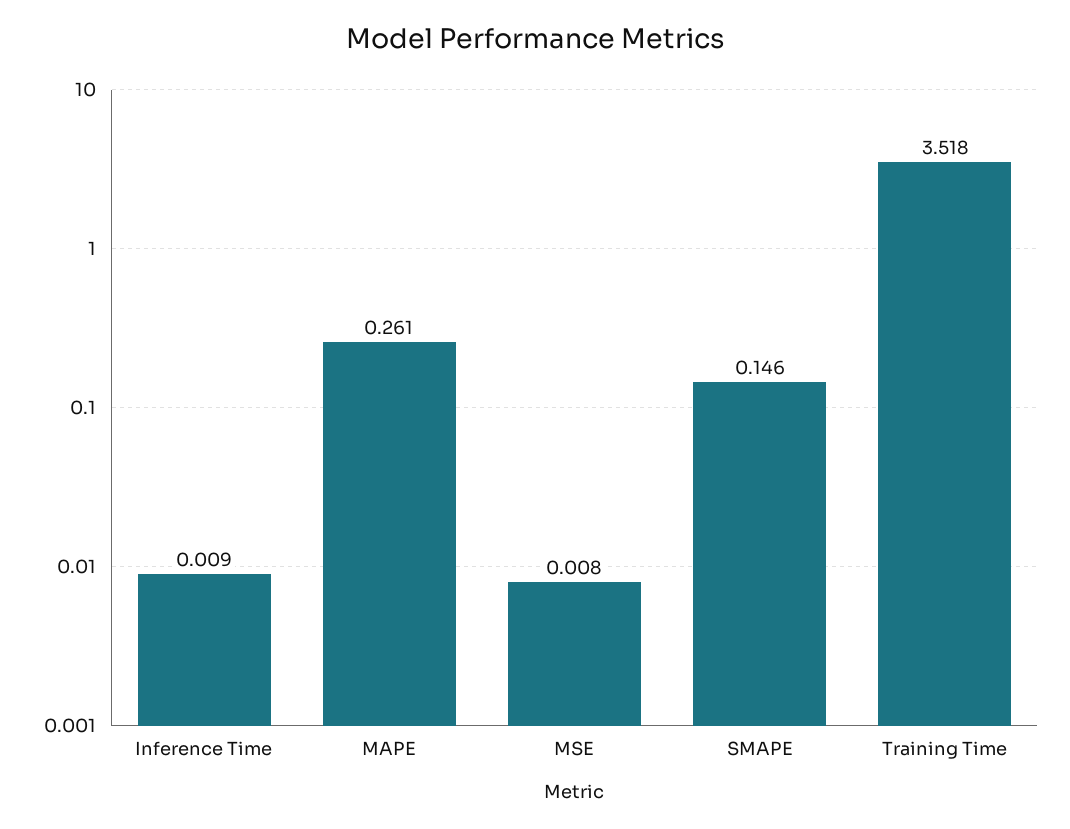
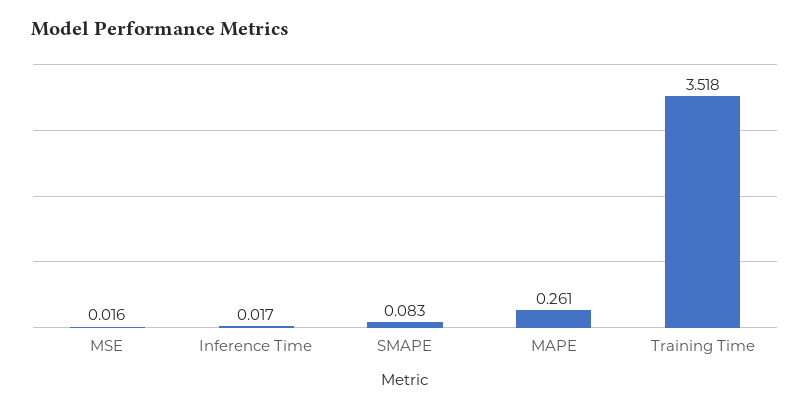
Inference Time: 0.009 -> 0.017
MSE: 0.008 -> 0.016
SMAPE: 0.146 -> 0.083

